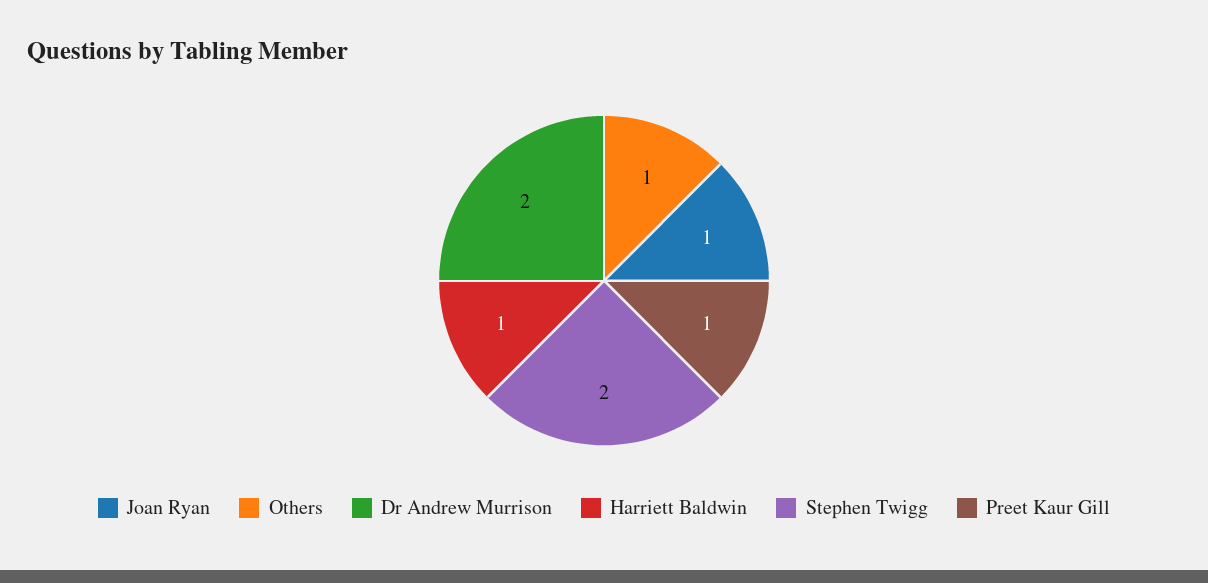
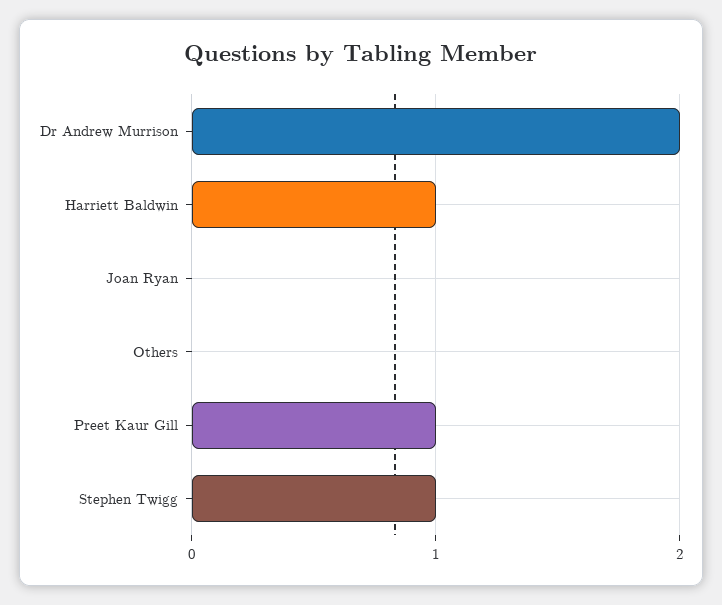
Joan Ryan: 1 -> 0
Others: 1 -> 0
Stephen Twigg: 2 -> 1

